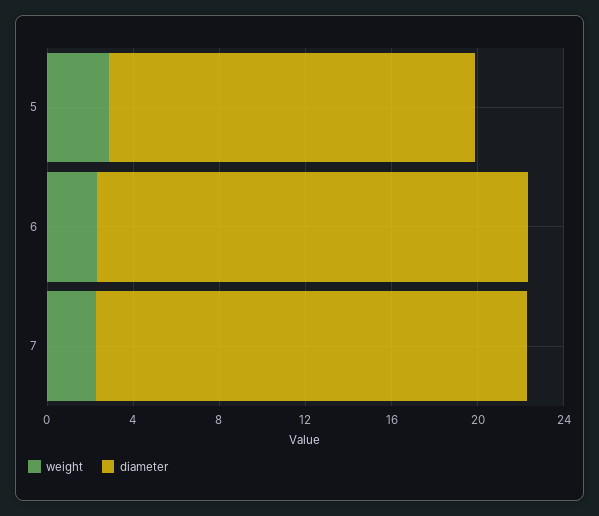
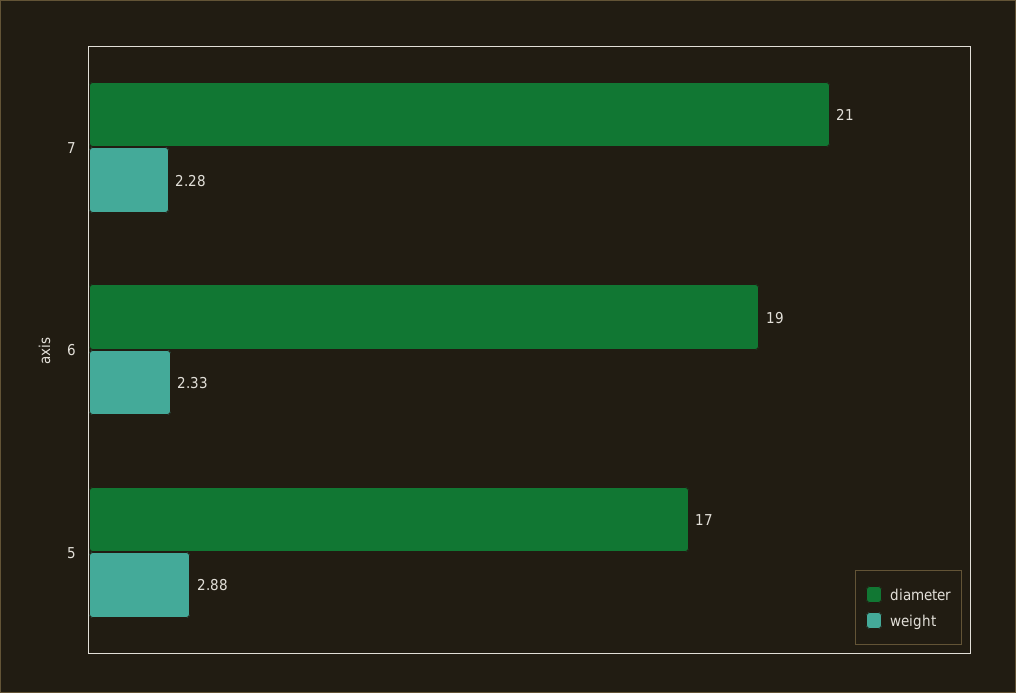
diameter, 6: 20 -> 19
diameter, 7: 20 -> 21

